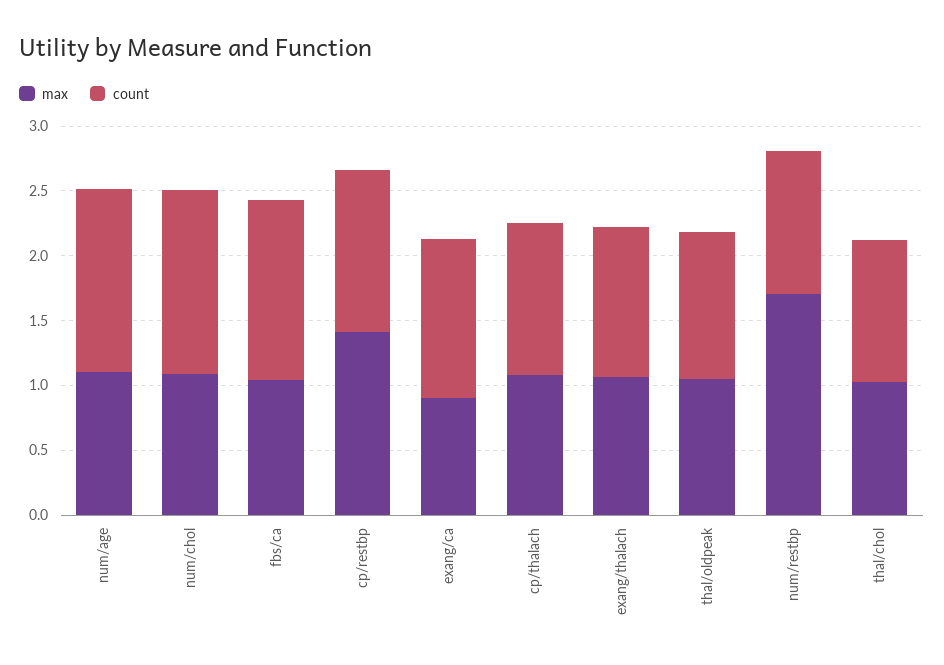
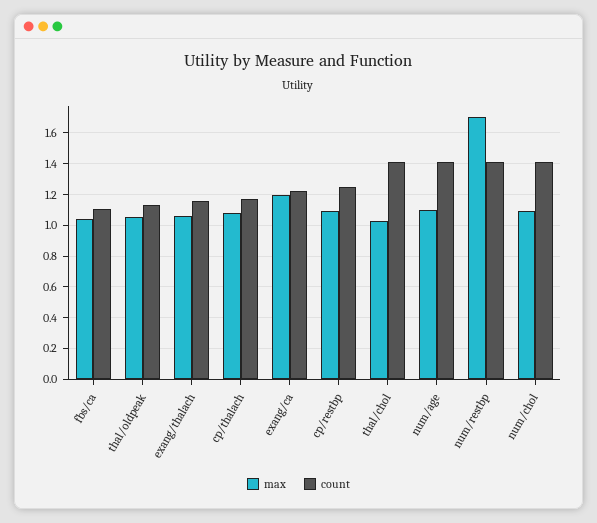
count, fbs/ca: 1.4 -> 1.1
max, cp/restbp: 1.4 -> 1.1
max, exang/ca: 0.9 -> 1.2
count, num/restbp: 1.1 -> 1.4
count, thal/chol: 1.1 -> 1.4

